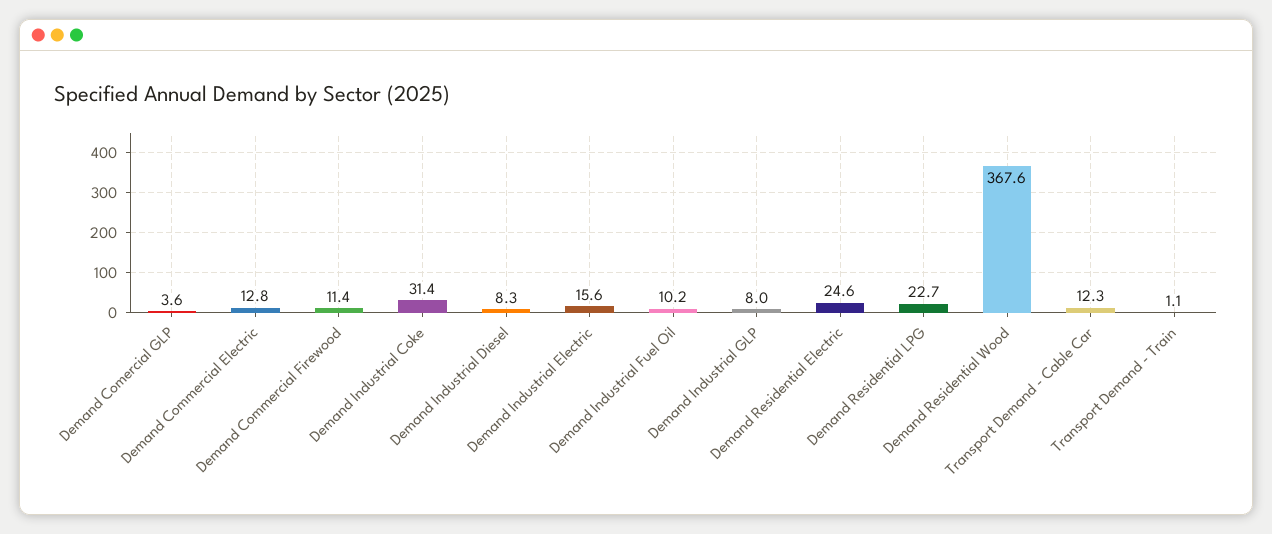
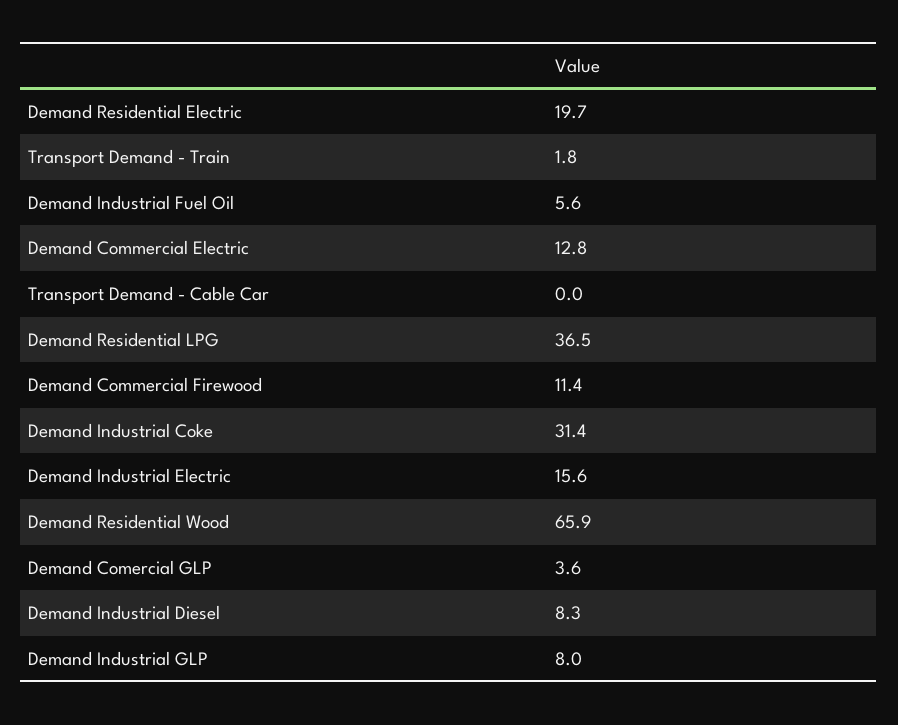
Demand Industrial Fuel Oil: 10.2 -> 5.6
Demand Residential Electric: 24.6 -> 19.7
Demand Residential LPG: 22.7 -> 36.5
Demand Residential Wood: 367.6 -> 65.9
Transport Demand - Cable Car: 12.3 -> 0
Transport Demand - Train: 1.1 -> 1.8

